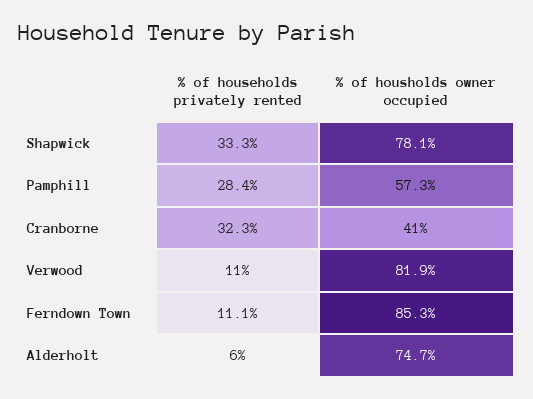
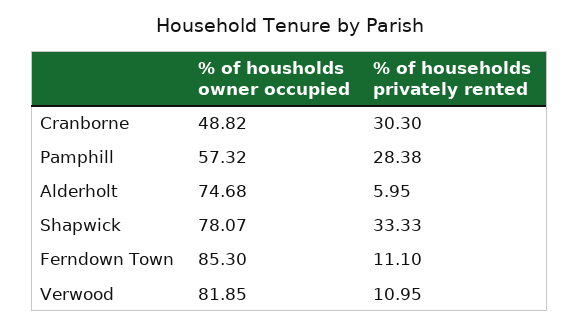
% of households privately rented, Cranborne: 32.3 -> 30.3
% of housholds owner occupied, Cranborne: 41 -> 48.82

